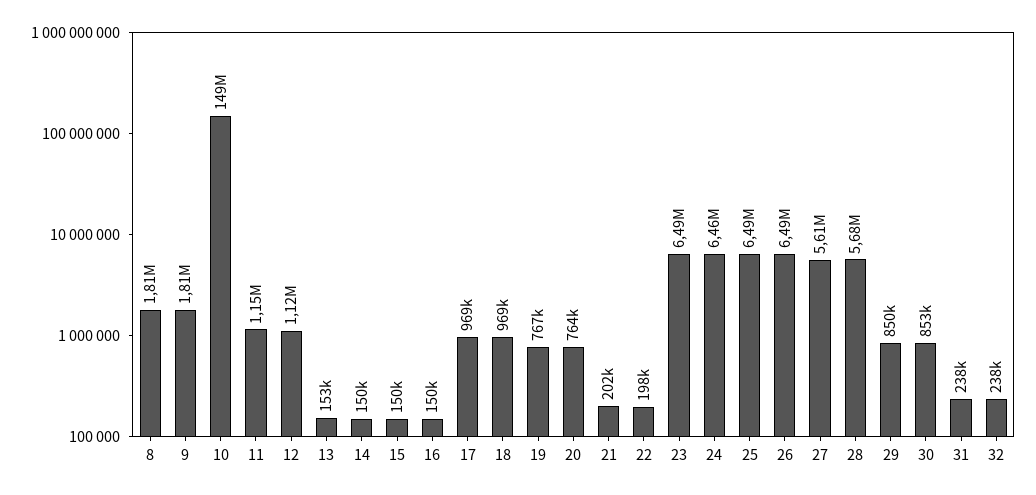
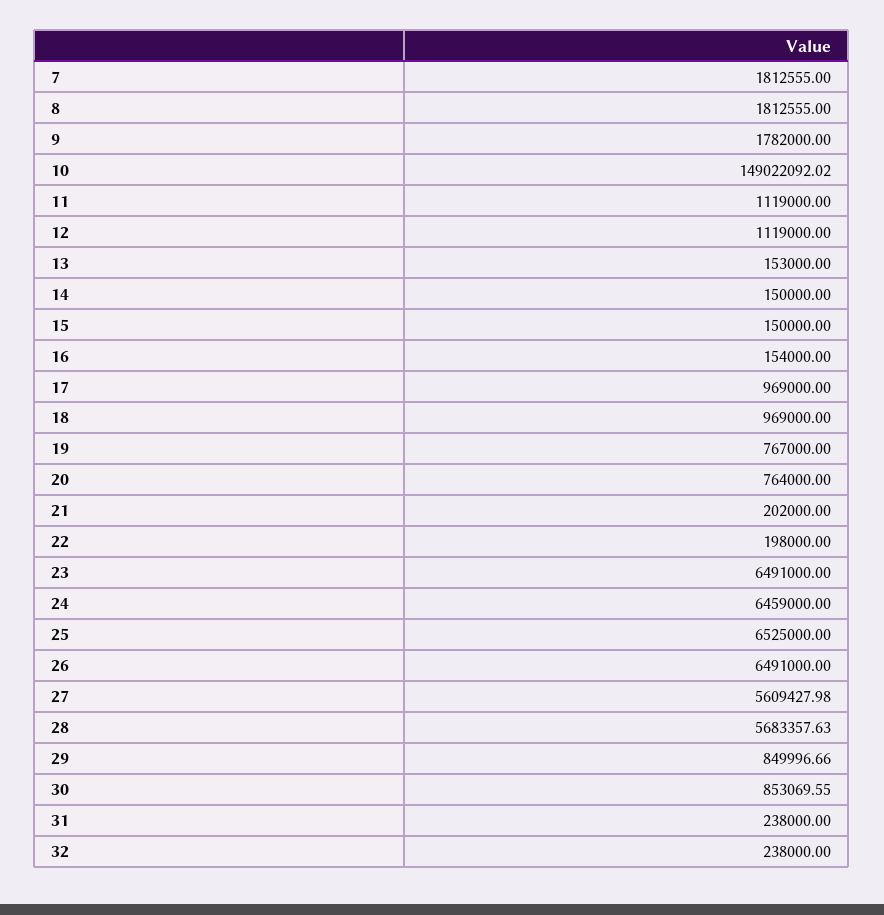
9: 1810000 -> 1782000
11: 1150000 -> 1119000
16: 150000 -> 154000
25: 6490000 -> 6525000
7: none -> 1812555

